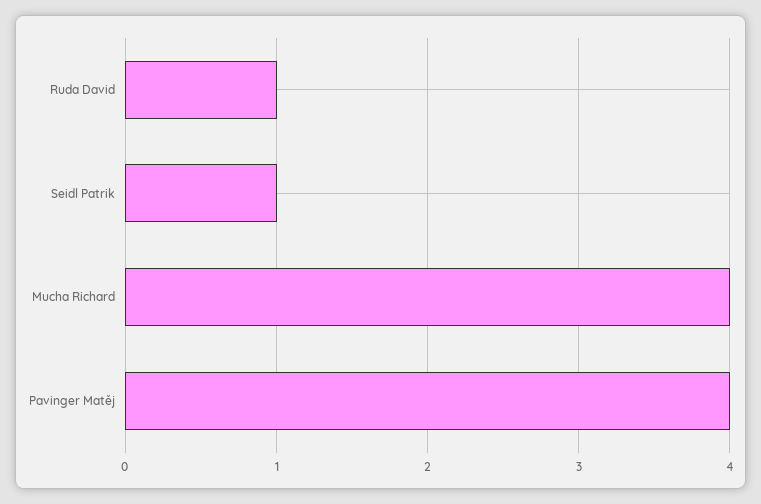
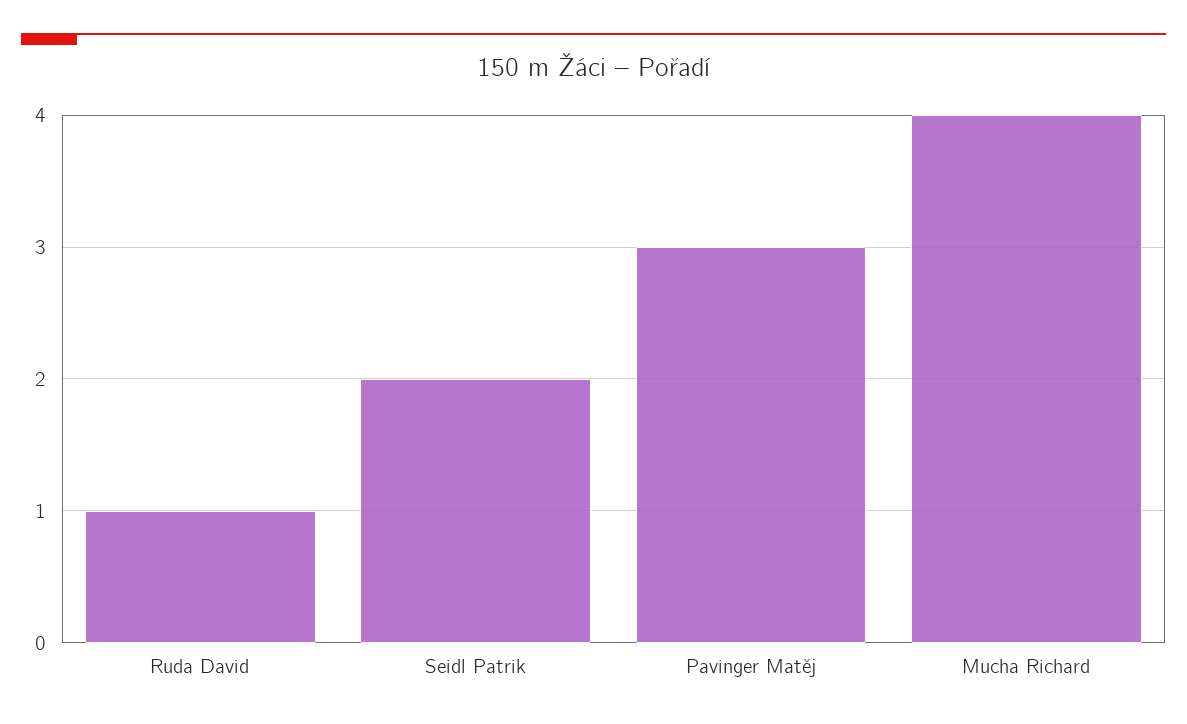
Seidl Patrik: 1 -> 2
Pavinger Matěj: 4 -> 3

